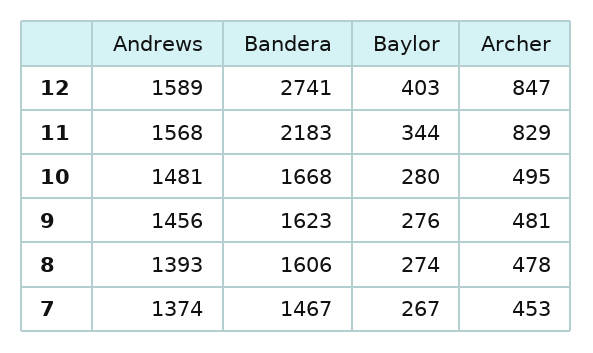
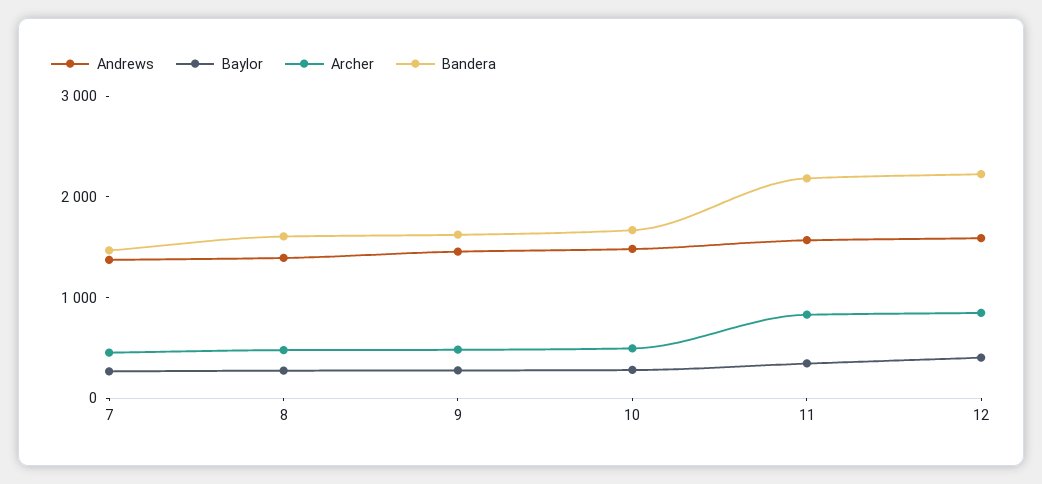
Bandera, 12: 2741 -> 2200

